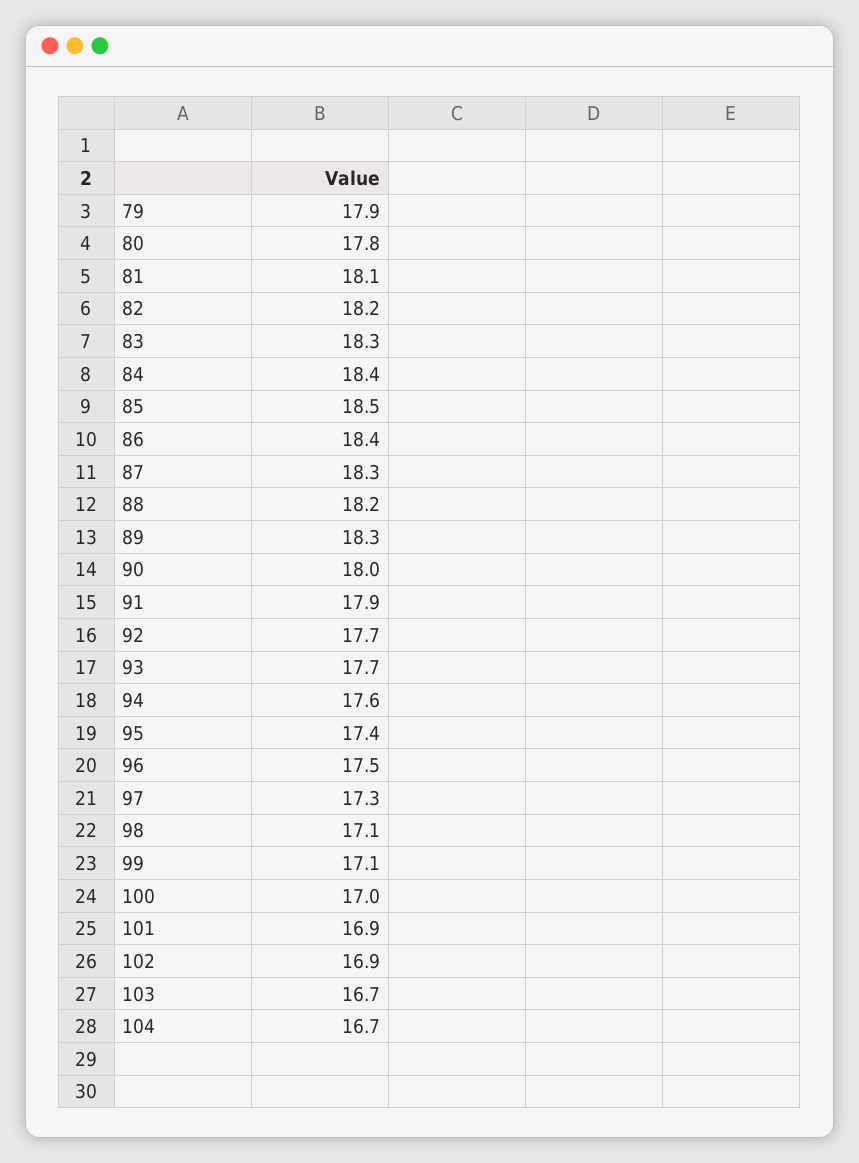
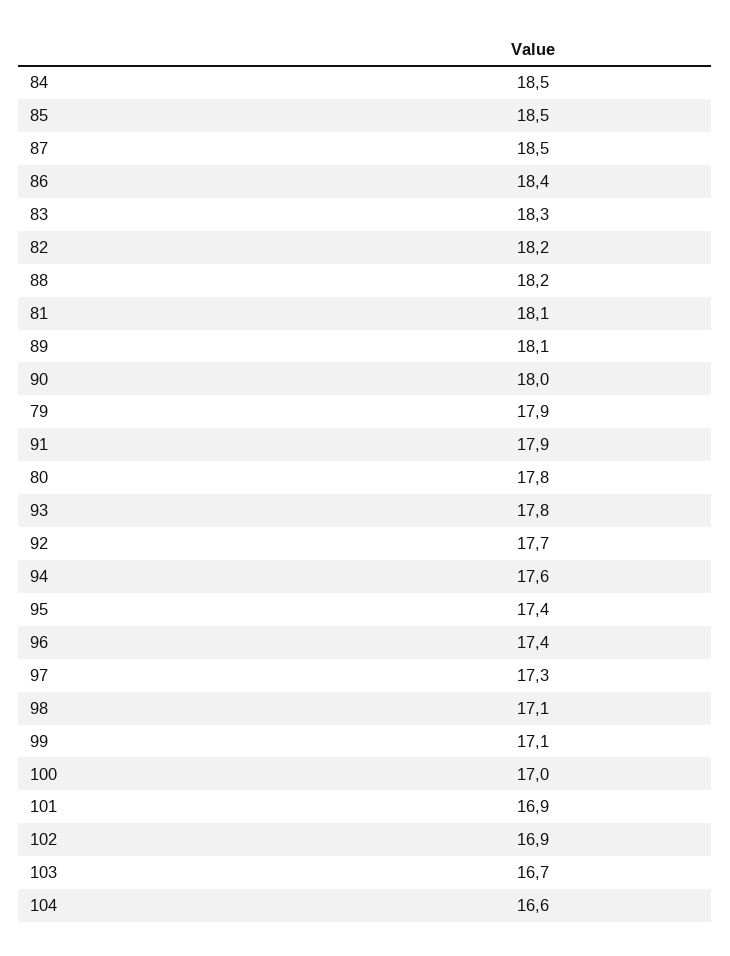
84: 18.4 -> 18.5
87: 18.3 -> 18.5
89: 18.3 -> 18.1
93: 17.7 -> 17.8
96: 17.5 -> 17.4
104: 16.7 -> 16.6

